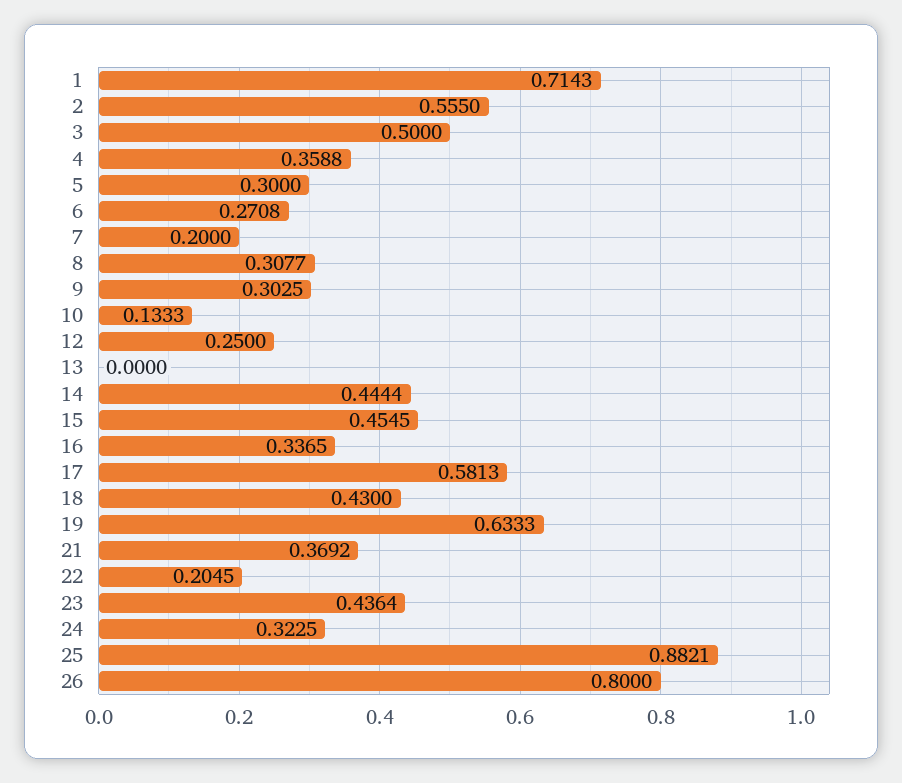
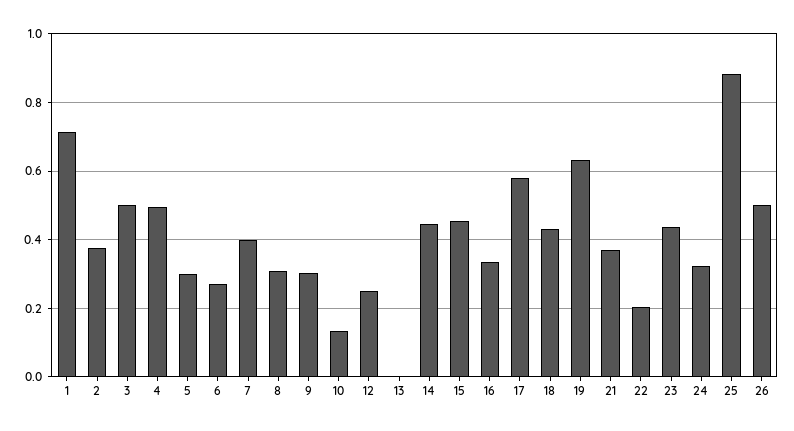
2: 0.555 -> 0.38
4: 0.3588 -> 0.5
7: 0.2 -> 0.4
26: 0.8 -> 0.5

